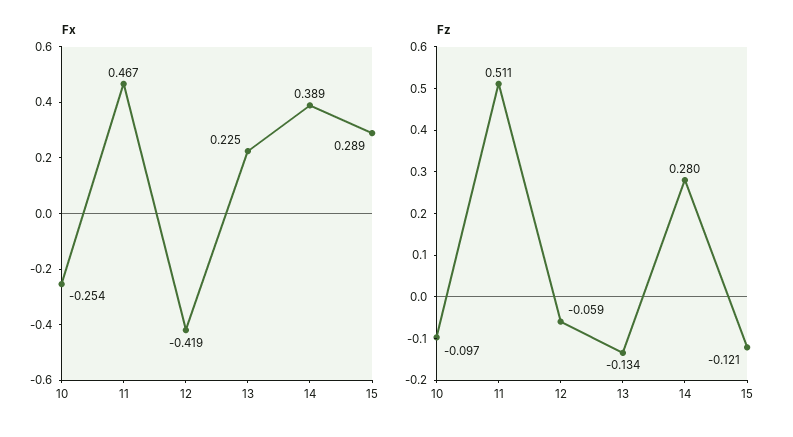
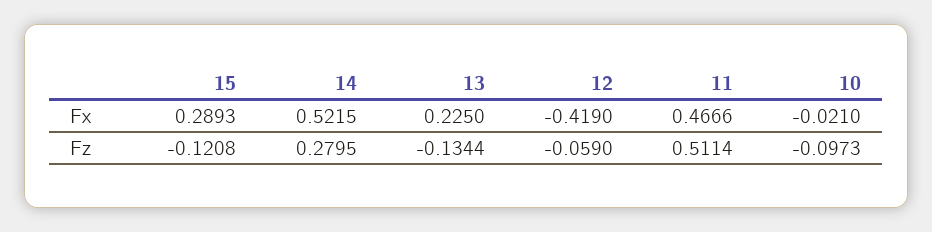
Fx, 10: -0.254 -> -0.021
Fx, 14: 0.389 -> 0.5215

